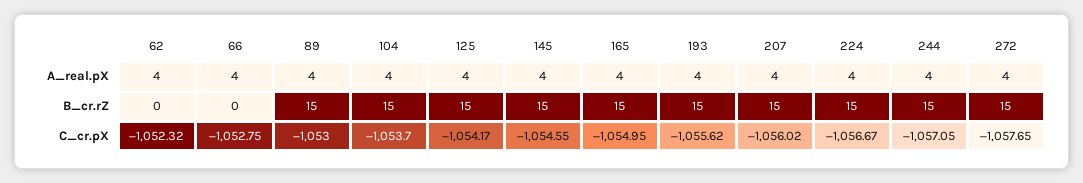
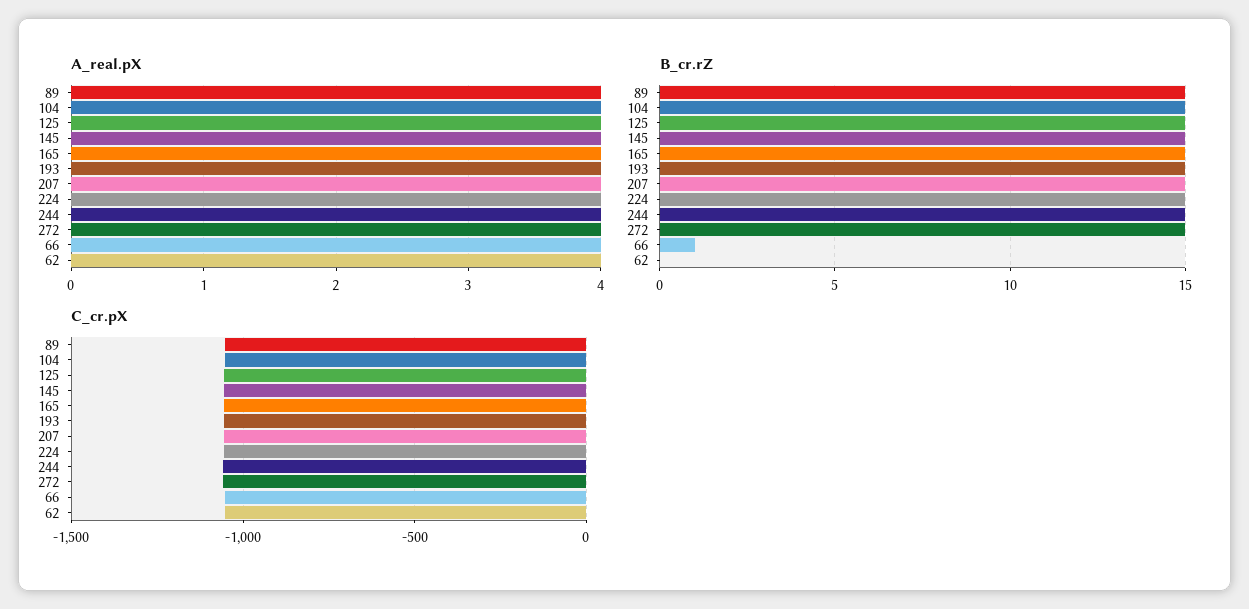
B_cr.rZ, 66: 0 -> 1

